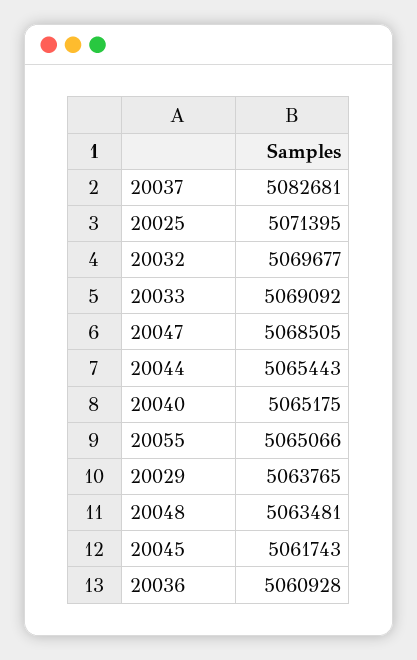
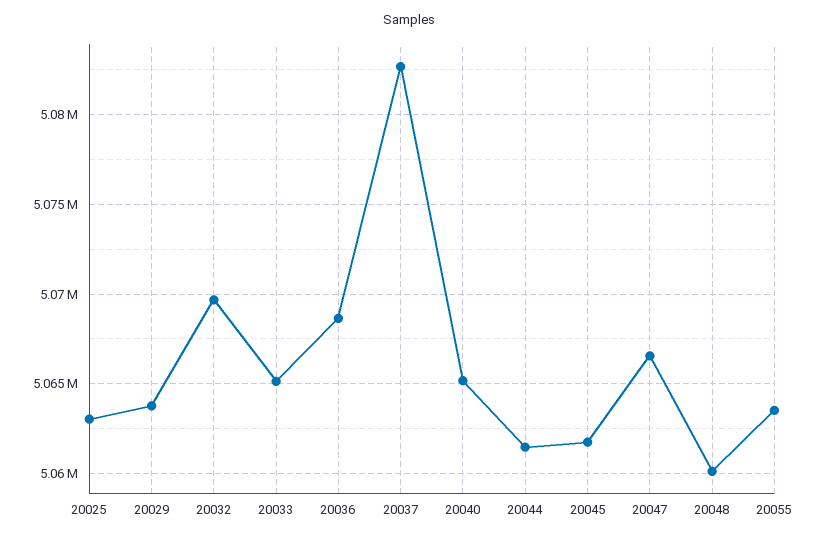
20025: 5071395 -> 5063000
20033: 5069092 -> 5065000
20047: 5068505 -> 5066500
20044: 5065443 -> 5061500
20055: 5065066 -> 5063500
20048: 5063481 -> 5060000
20036: 5060928 -> 5068500

